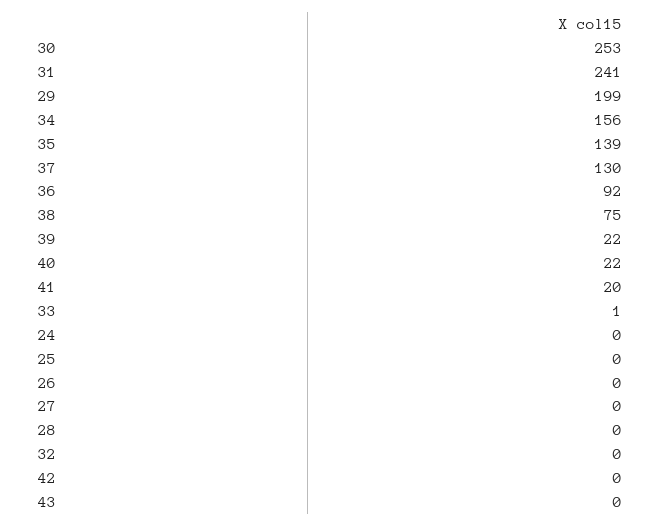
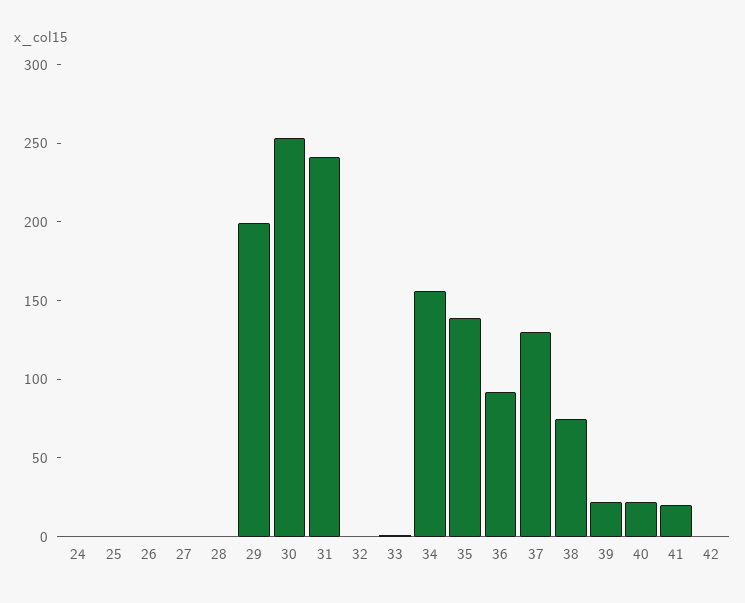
43: 0 -> none

